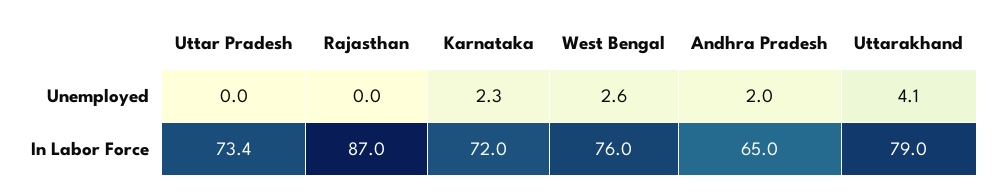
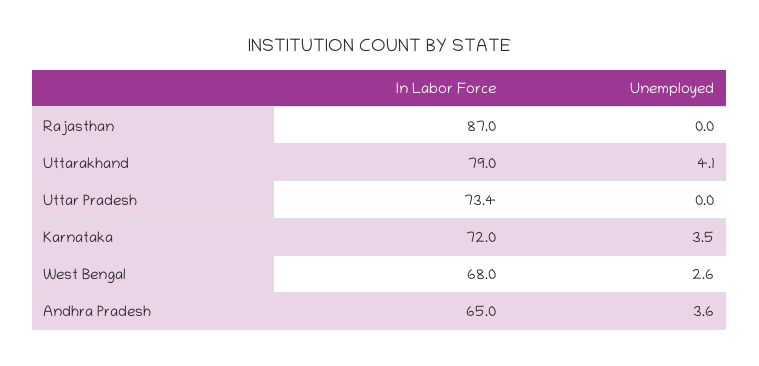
Karnataka, Unemployed: 2.3 -> 3.5
Andhra Pradesh, Unemployed: 2 -> 3.6
West Bengal, In Labor Force: 76 -> 68

